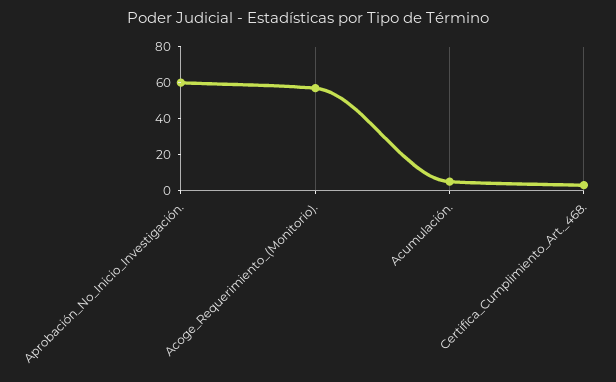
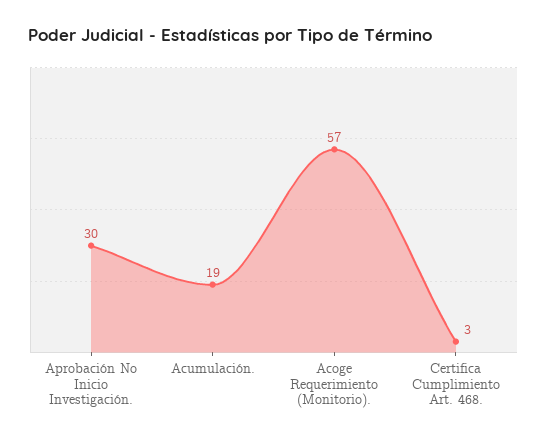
Aprobación_No_Inicio_Investigación.: 60 -> 30
Acumulación.: 5 -> 19

